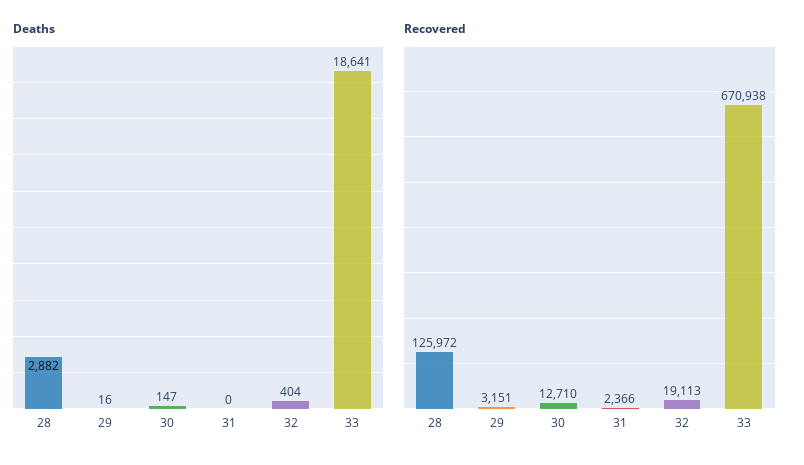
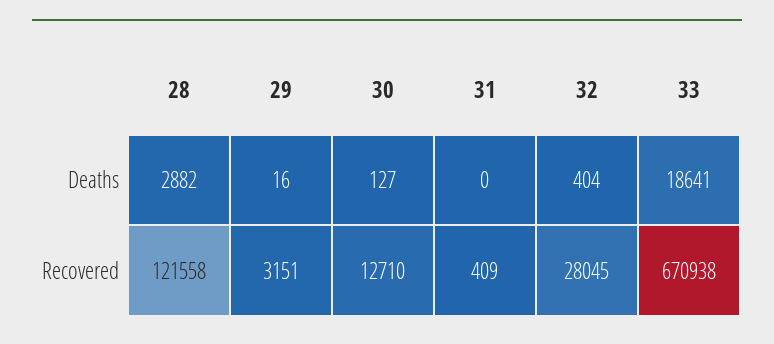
Deaths, 30: 147 -> 127
Recovered, 28: 125972 -> 121558
Recovered, 31: 2366 -> 409
Recovered, 32: 19113 -> 28045

